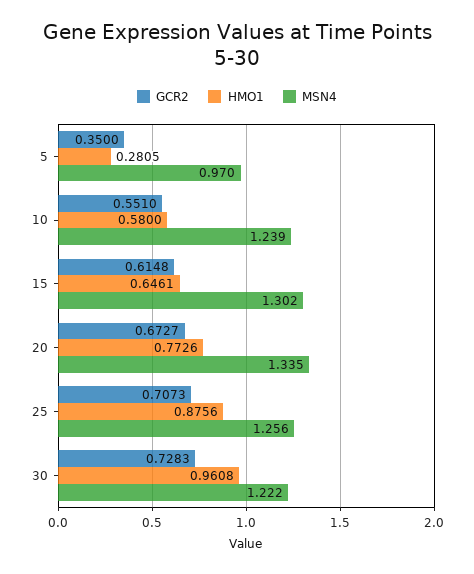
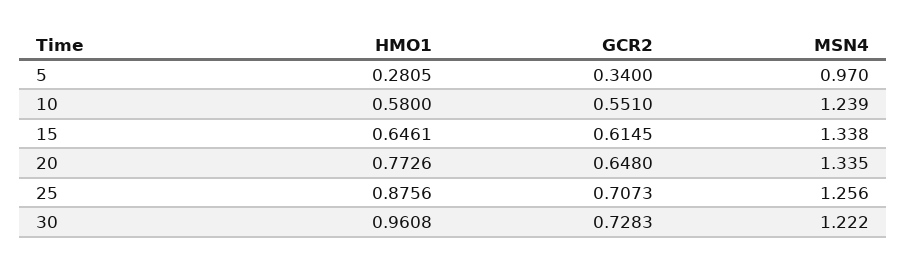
GCR2, 5: 0.35 -> 0.34
GCR2, 15: 0.6148 -> 0.6145
MSN4, 15: 1.302 -> 1.338
GCR2, 20: 0.6727 -> 0.648

